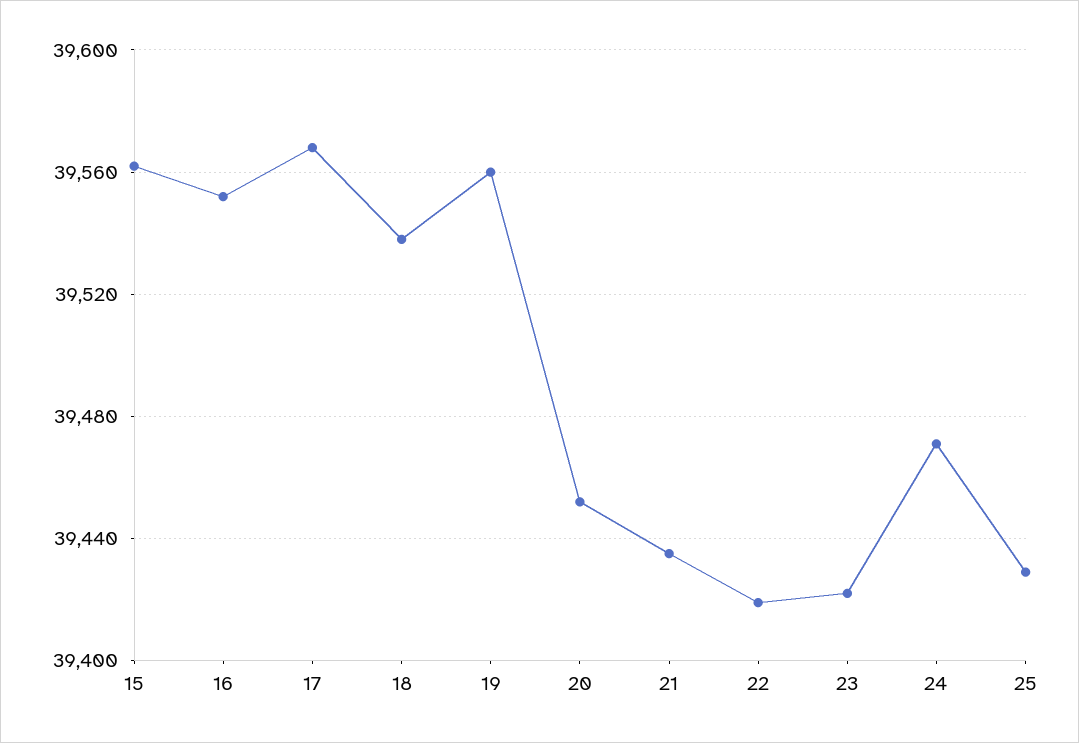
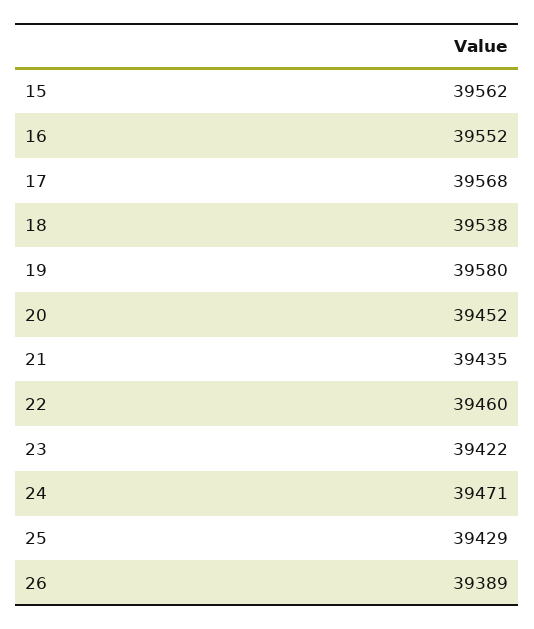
19: 39560 -> 39580
22: 39420 -> 39460
26: none -> 39389

